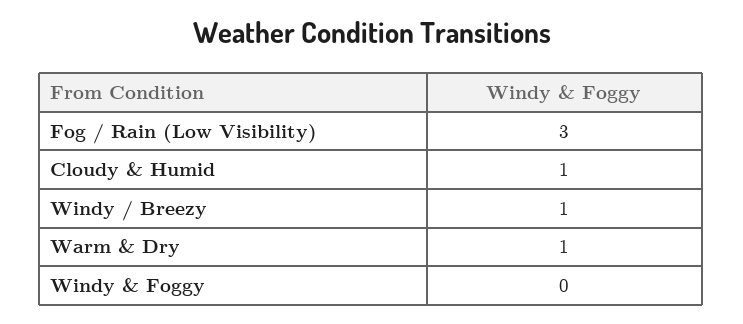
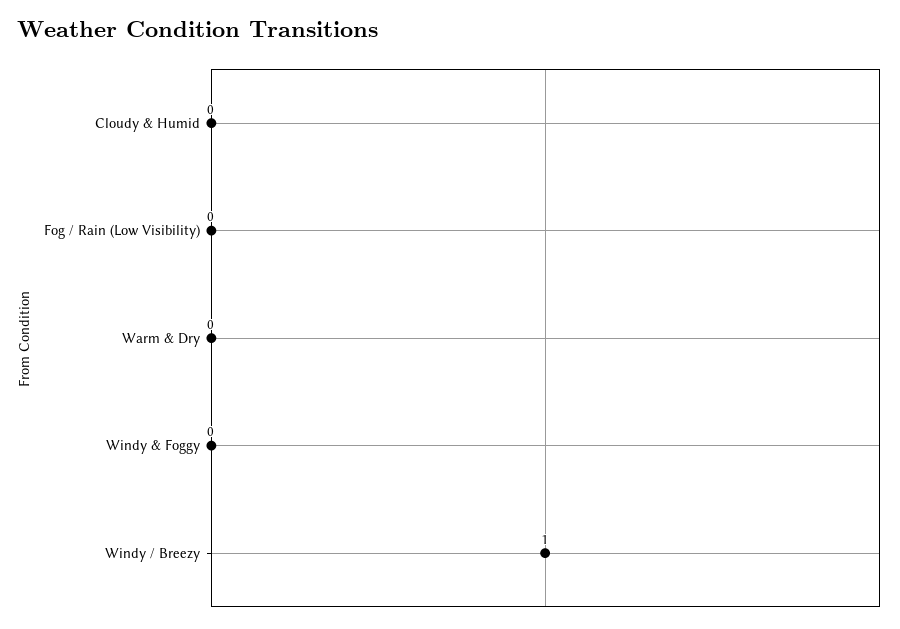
Fog / Rain (Low Visibility): 3 -> 0
Cloudy & Humid: 1 -> 0
Warm & Dry: 1 -> 0

